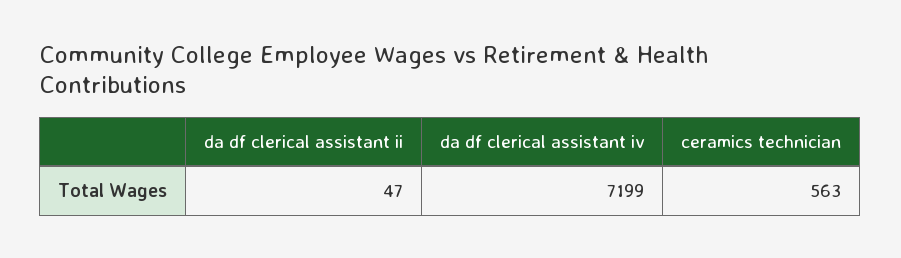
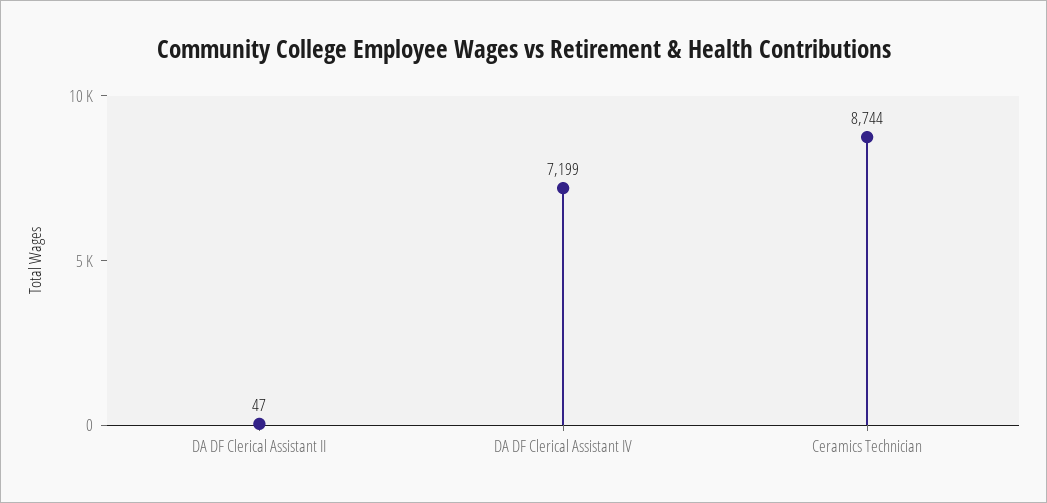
ceramics technician: 563 -> 8744

